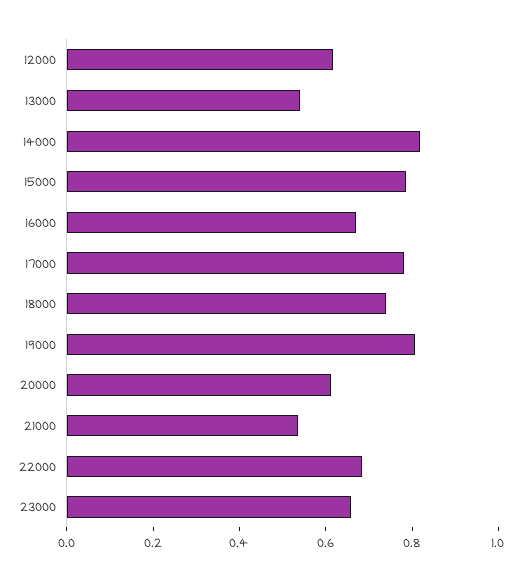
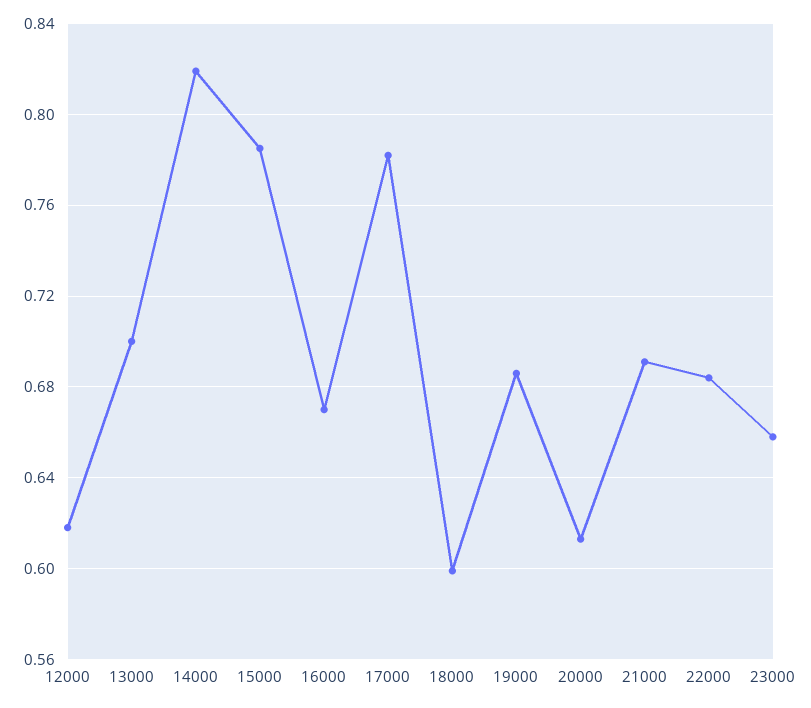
13000: 0.55 -> 0.7
18000: 0.75 -> 0.6
19000: 0.8 -> 0.685
21000: 0.55 -> 0.69

